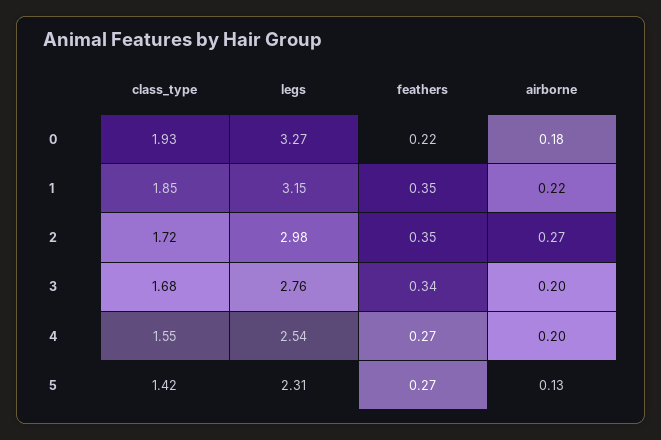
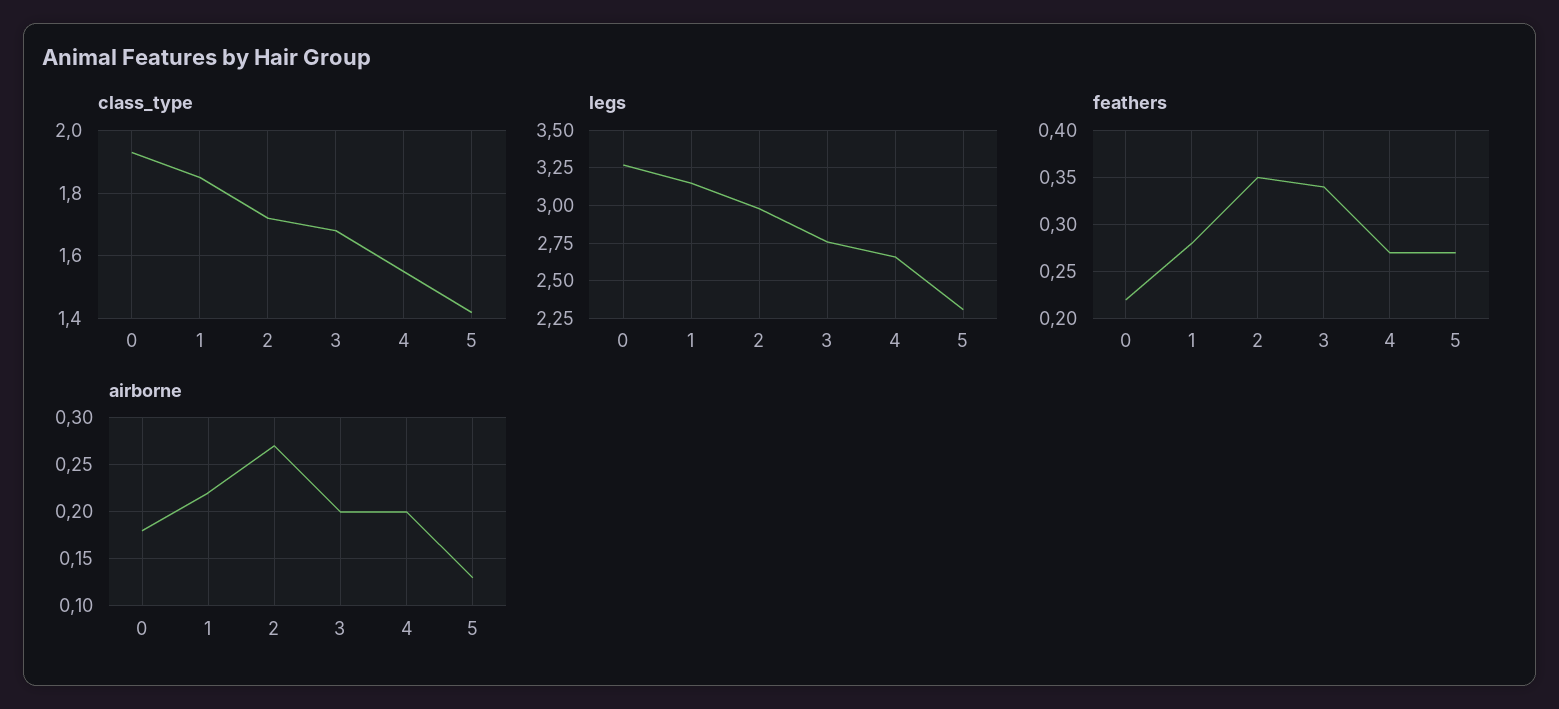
feathers, 1: 0.35 -> 0.28
legs, 4: 2.54 -> 2.65

